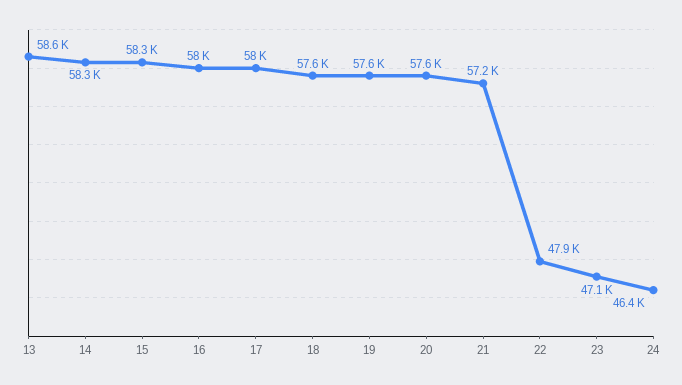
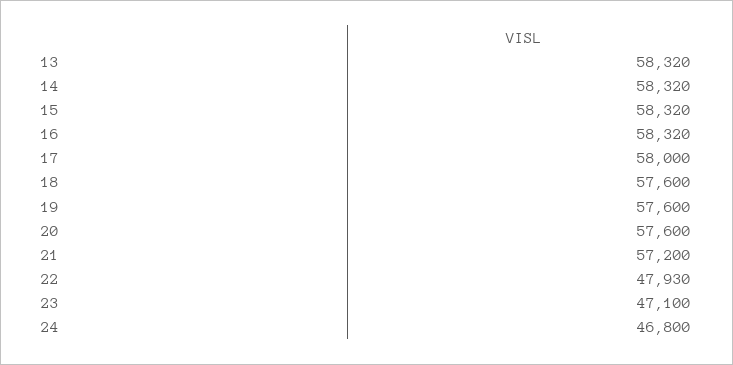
13: 58600 -> 58320
16: 58000 -> 58320
24: 46400 -> 46800

